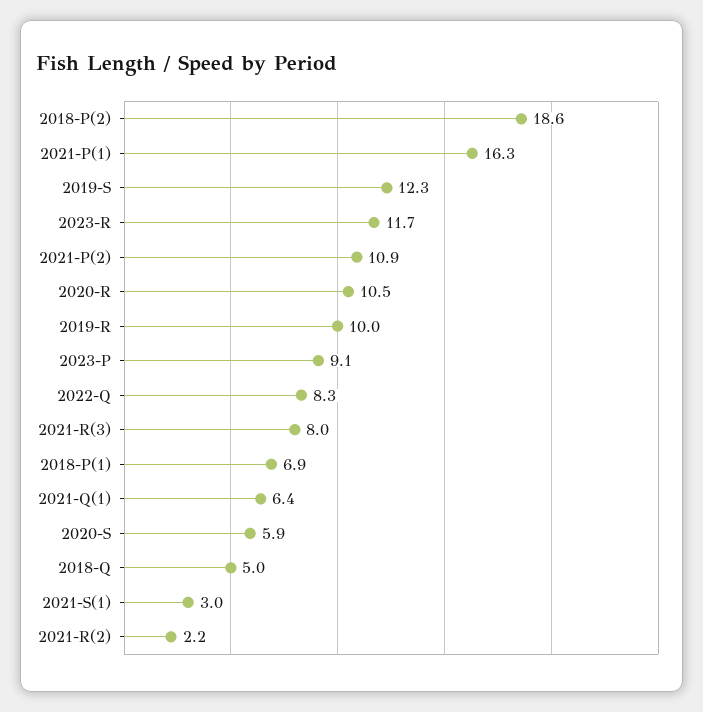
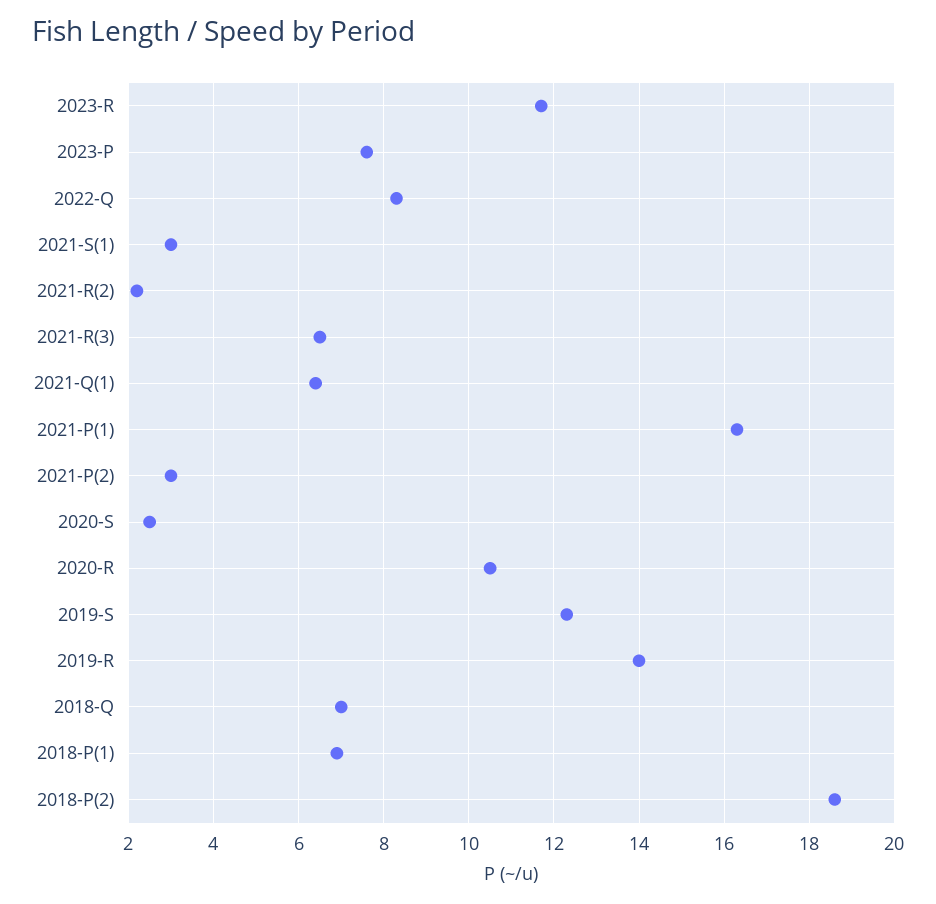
2021-P(2): 10.9 -> 3
2019-R: 10 -> 14
2023-P: 9.1 -> 7.5
2021-R(3): 8 -> 6.5
2020-S: 5.9 -> 2.5
2018-Q: 5 -> 7

